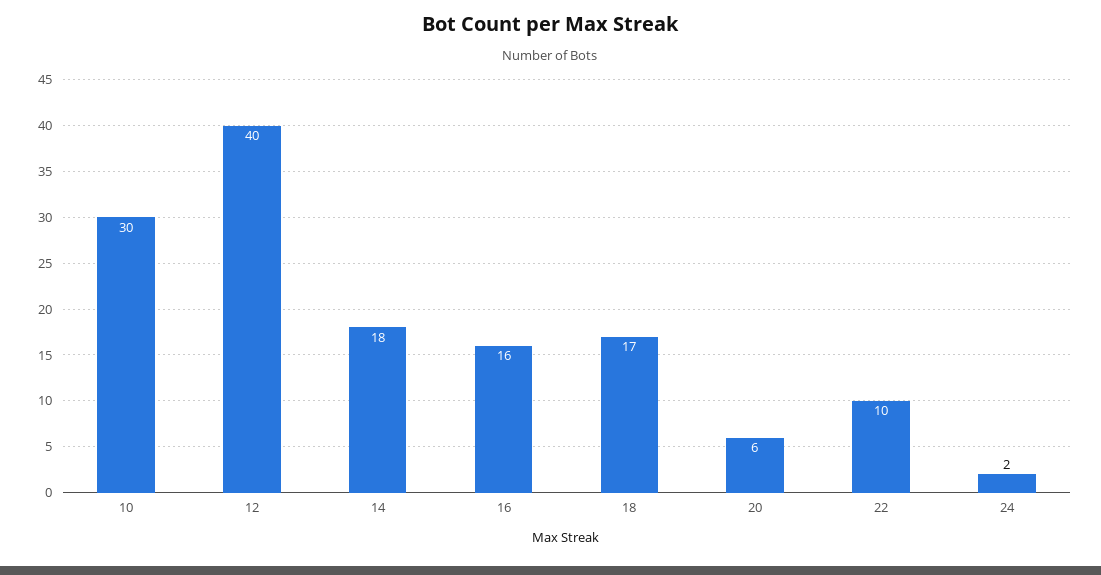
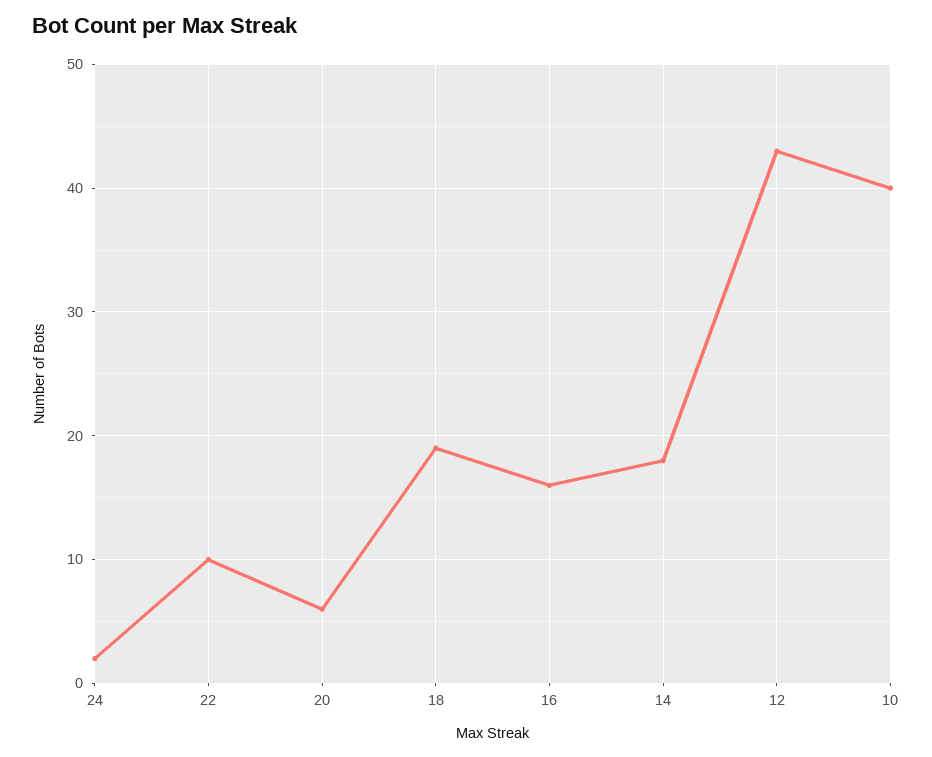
10: 30 -> 40
12: 40 -> 43
18: 17 -> 19

